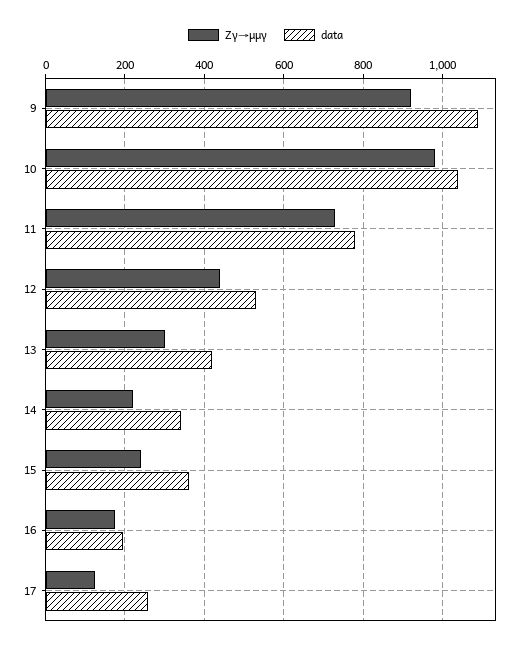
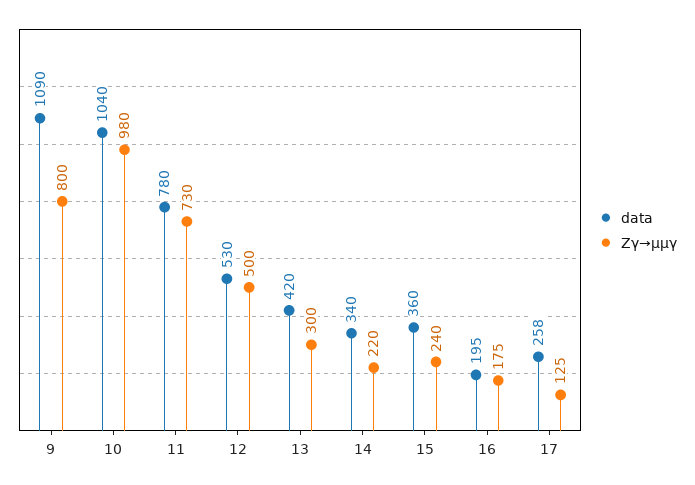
Zγ→μμγ, 9: 920 -> 800
Zγ→μμγ, 12: 440 -> 500

